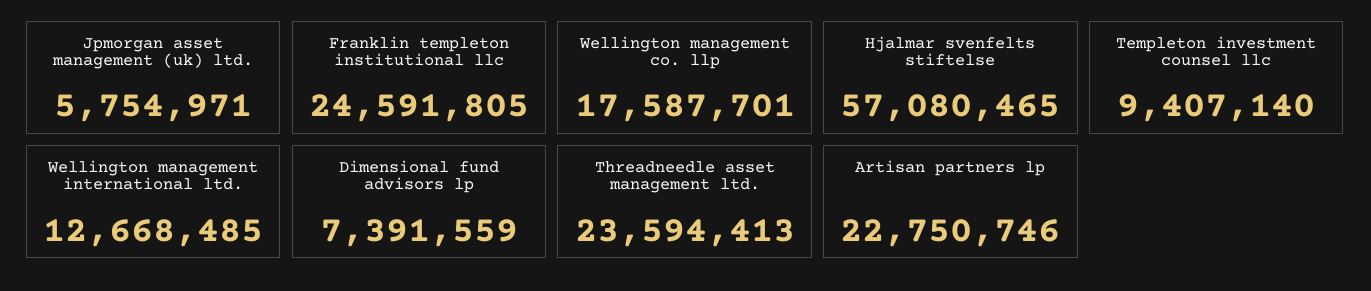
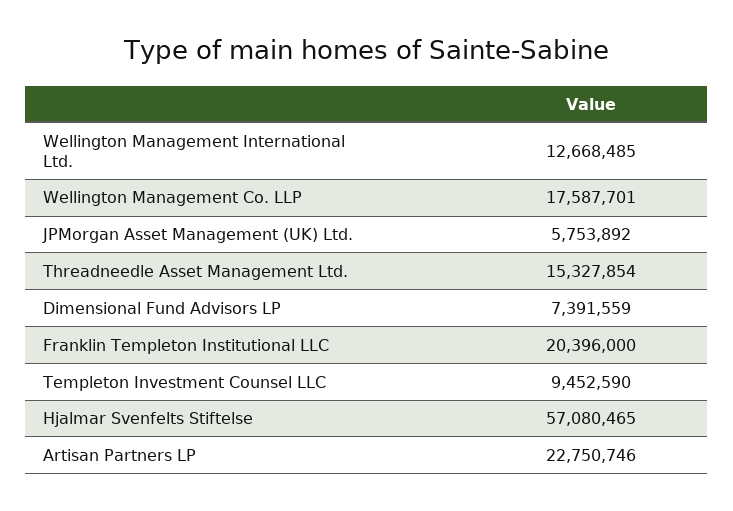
Jpmorgan asset management (uk) ltd.: 5754971 -> 5753892
Franklin templeton institutional llc: 24591805 -> 20396000
Templeton investment counsel llc: 9407140 -> 9452590
Threadneedle asset management ltd.: 23594413 -> 15327854

